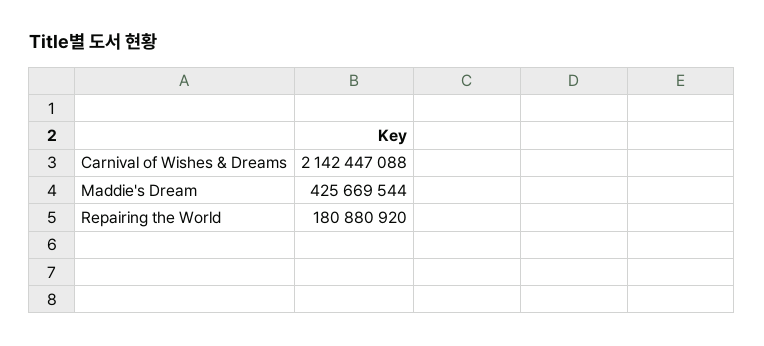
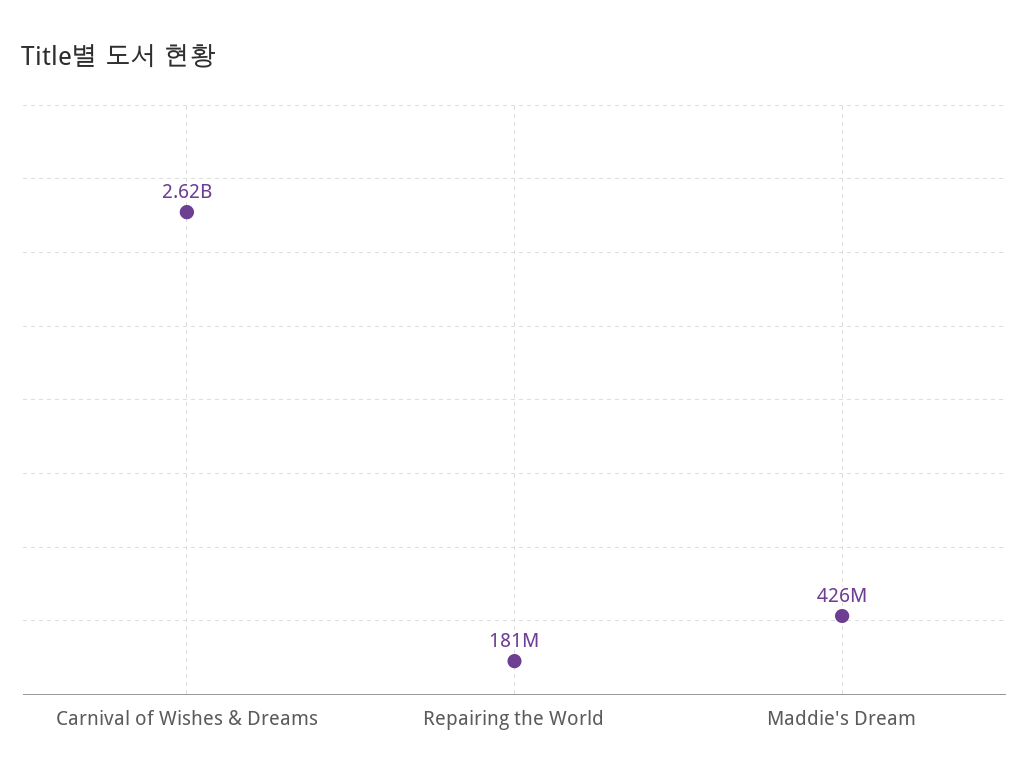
Carnival of Wishes & Dreams: 2142447088 -> 2620000000

